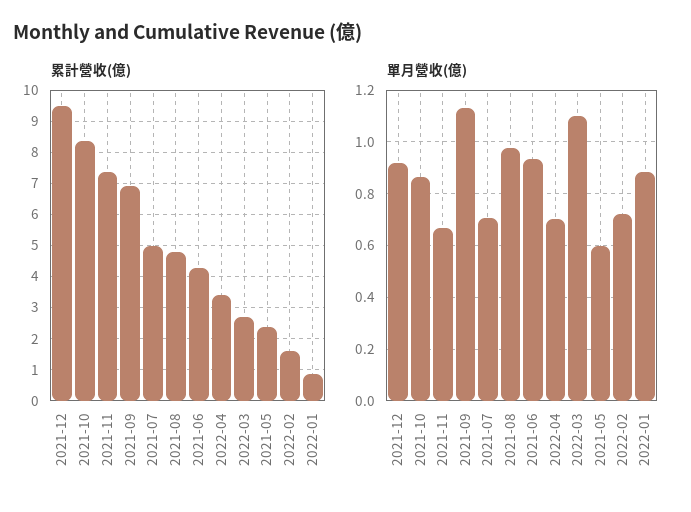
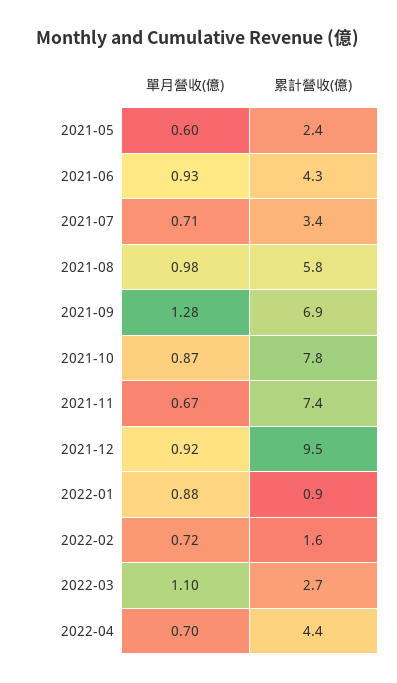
累計營收(億), 2021-10: 8.4 -> 7.8
累計營收(億), 2021-07: 5 -> 3.4
累計營收(億), 2021-08: 4.8 -> 5.8
累計營收(億), 2022-04: 3.4 -> 4.4
單月營收(億), 2021-09: 1.125 -> 1.28

